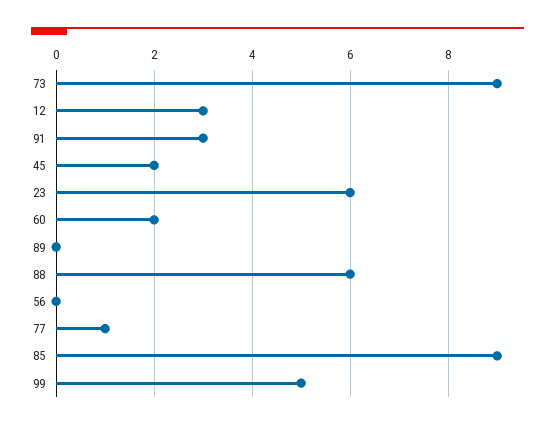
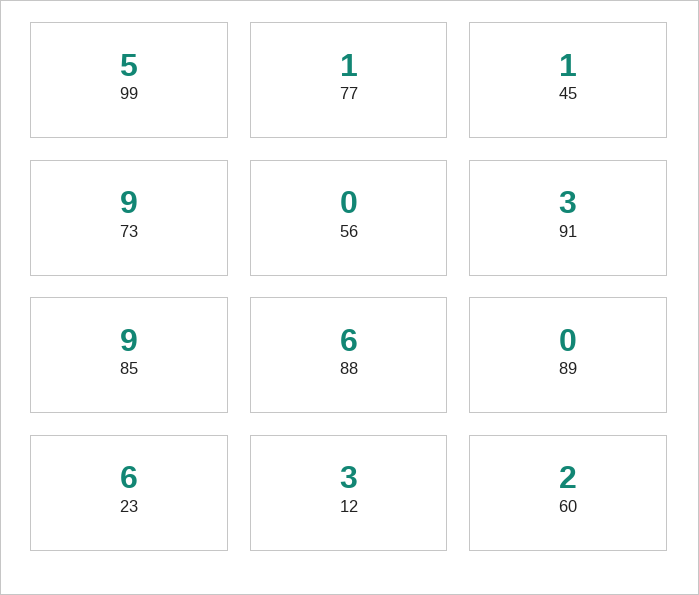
45: 2 -> 1

